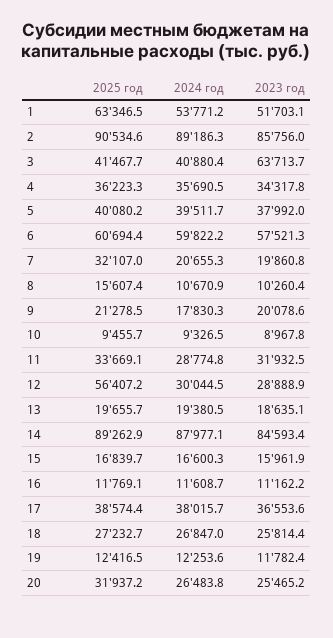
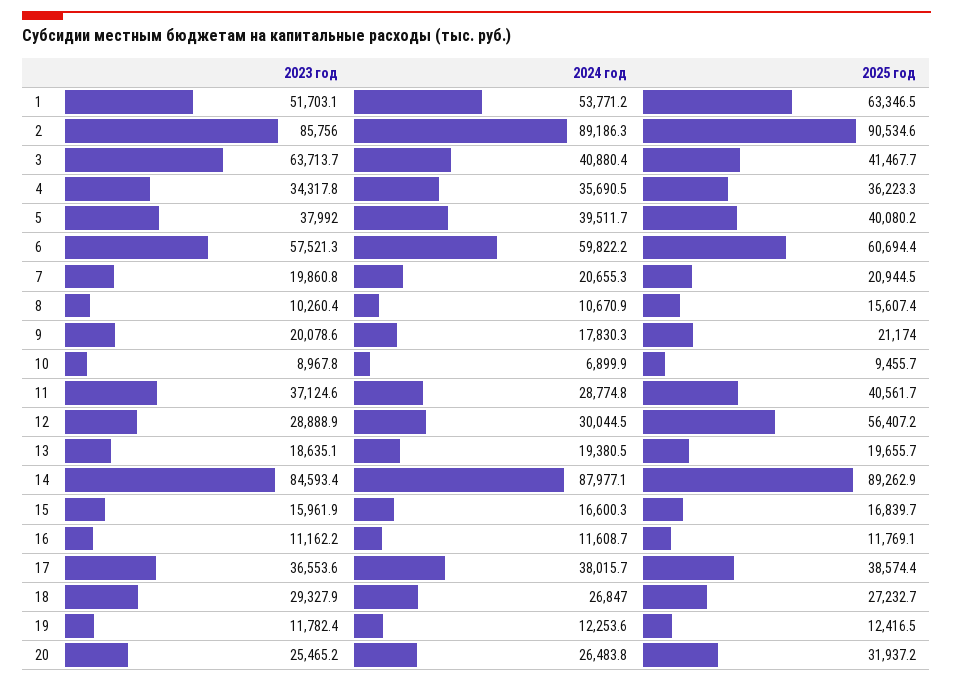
2025 год, 7: 32107 -> 20944.5
2025 год, 9: 21278.5 -> 21174
2024 год, 10: 9326.5 -> 6899.9
2025 год, 11: 33669.1 -> 40561.7
2023 год, 11: 31932.5 -> 37124.6
2023 год, 18: 25814.4 -> 29327.9

